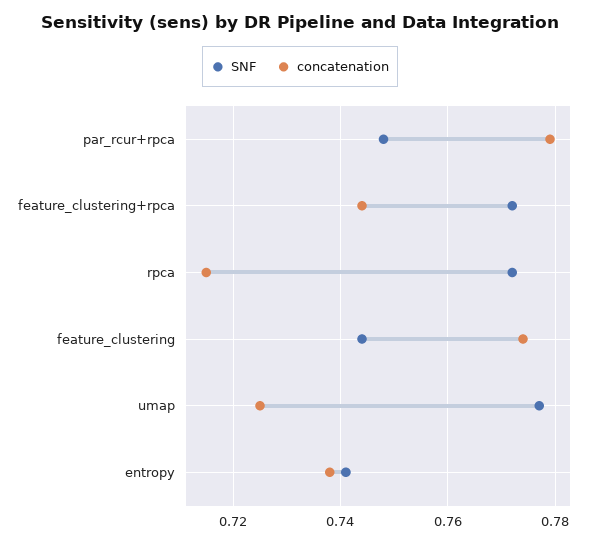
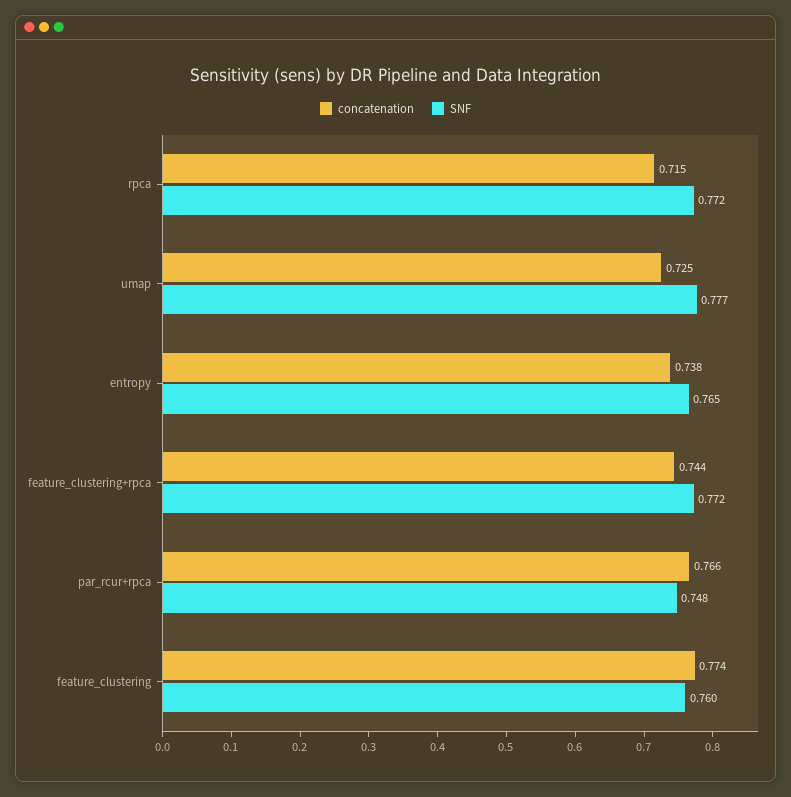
concatenation, par_rcur+rpca: 0.78 -> 0.766
SNF, feature_clustering: 0.745 -> 0.76
SNF, entropy: 0.74 -> 0.765

